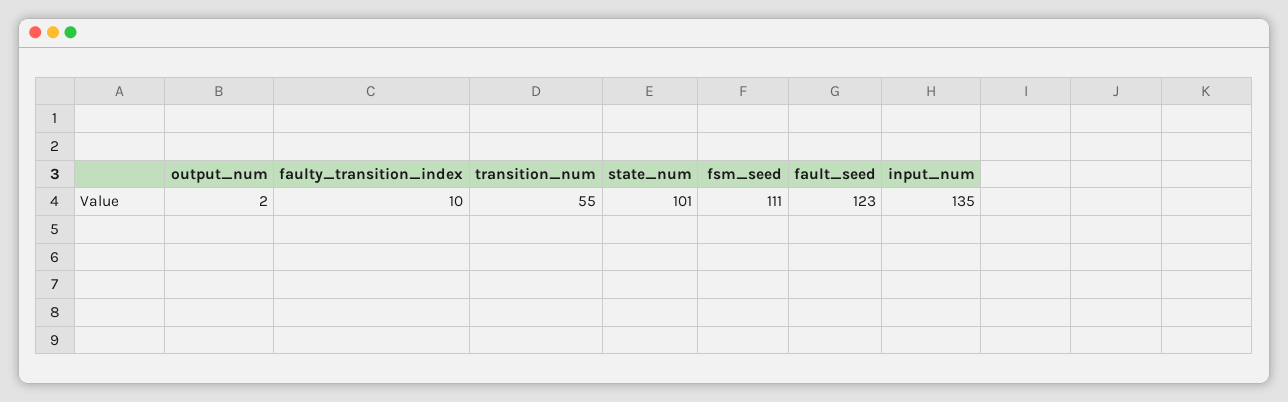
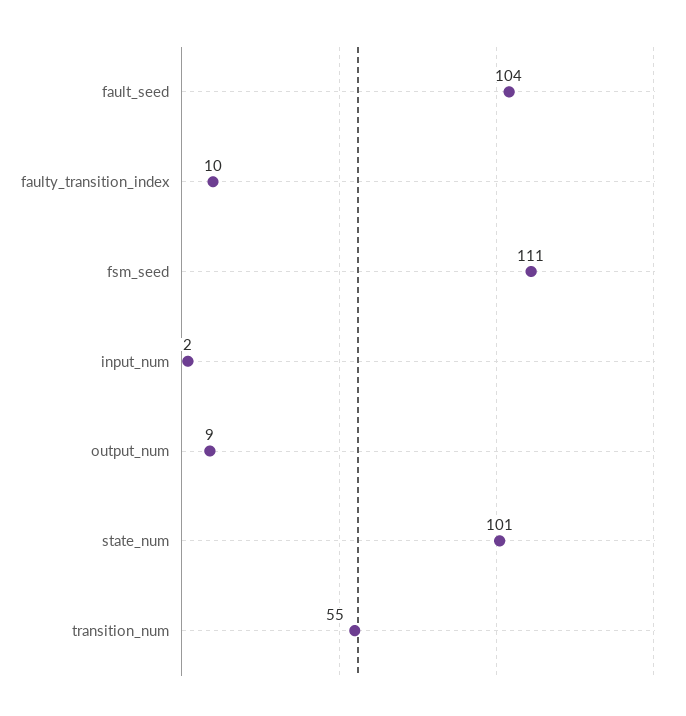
output_num: 2 -> 9
fault_seed: 123 -> 104
input_num: 135 -> 2

